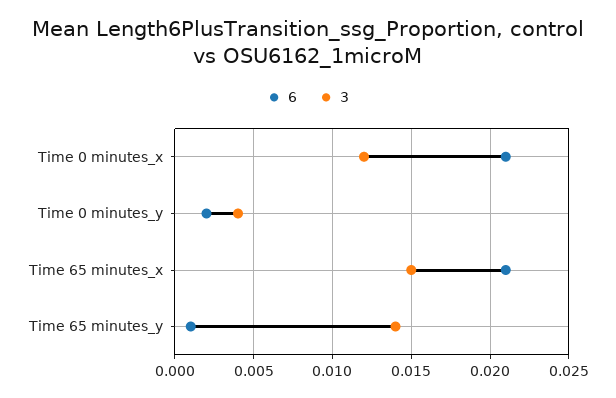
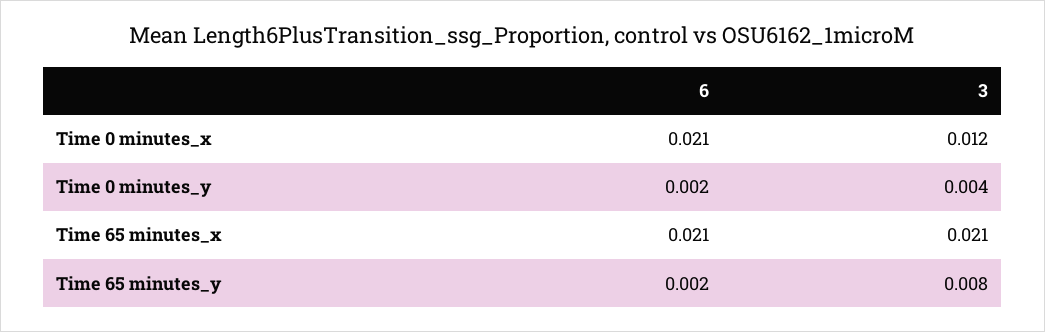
3, Time 65 minutes_x: 0.015 -> 0.021
6, Time 65 minutes_y: 0.001 -> 0.002
3, Time 65 minutes_y: 0.014 -> 0.008

